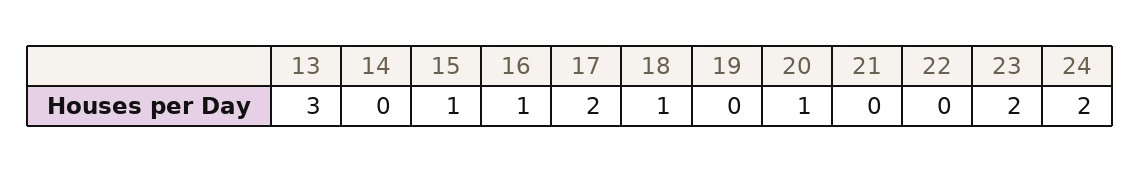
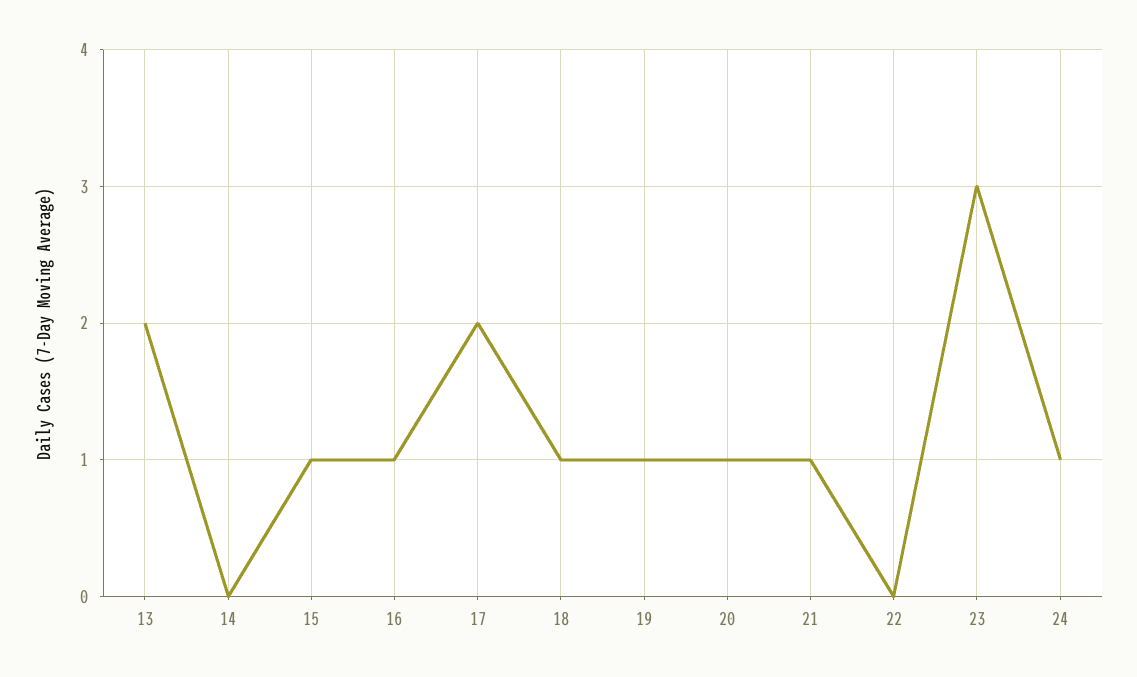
13: 3 -> 2
19: 0 -> 1
21: 0 -> 1
23: 2 -> 3
24: 2 -> 1

